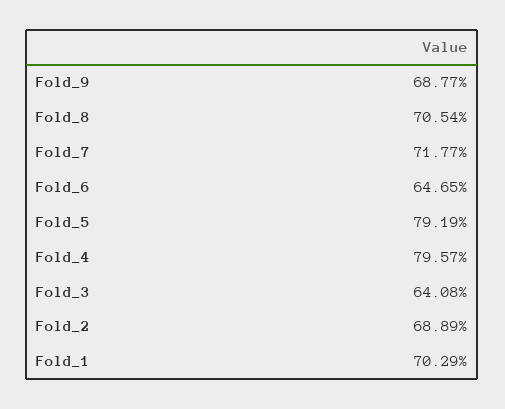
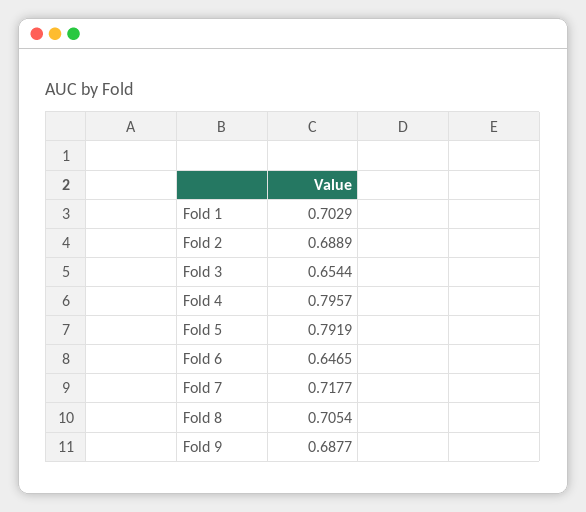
Fold_3: 0.6408 -> 0.6544

